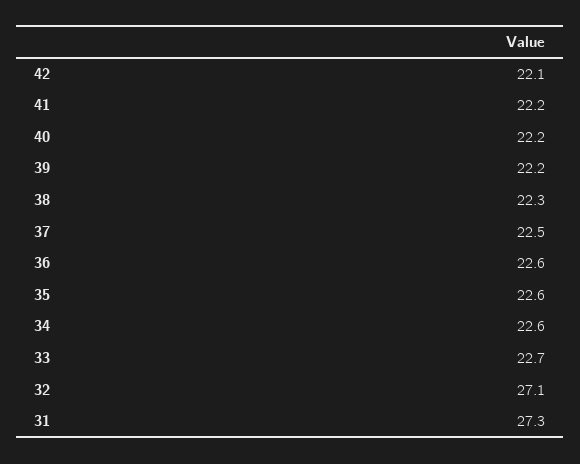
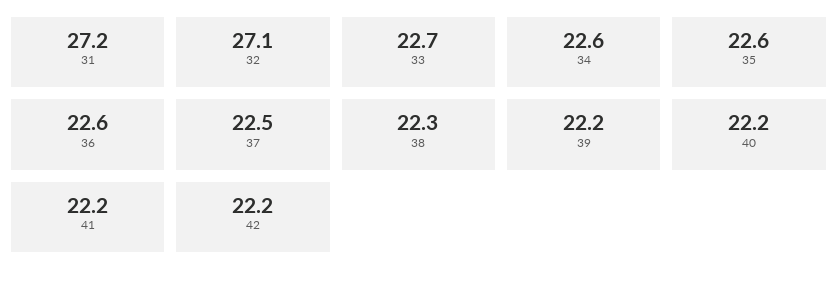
42: 22.1 -> 22.2
31: 27.3 -> 27.2

